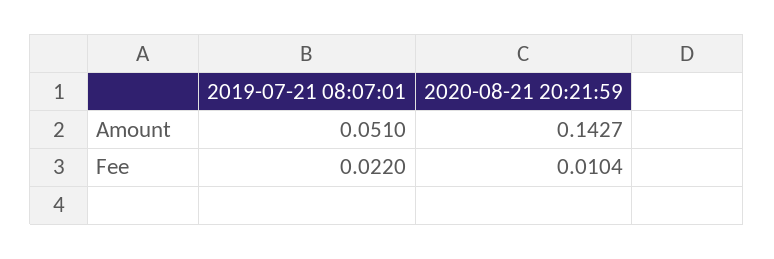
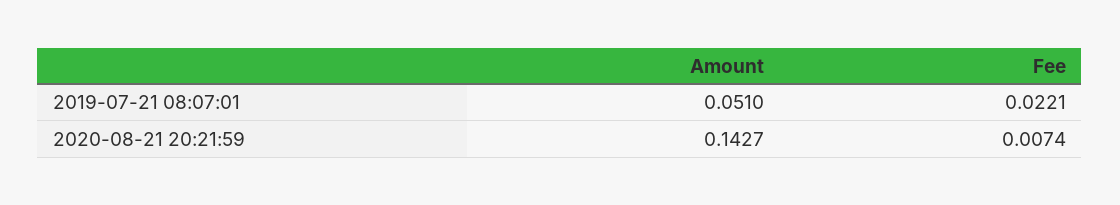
2019-07-21 08:07:01, Fee: 0.022 -> 0.0221
2020-08-21 20:21:59, Fee: 0.0104 -> 0.0074

